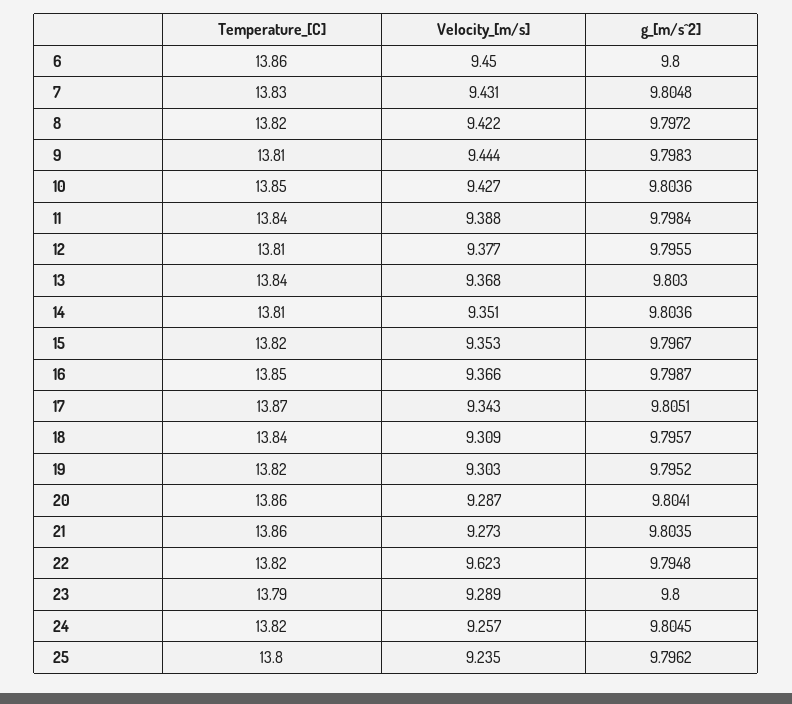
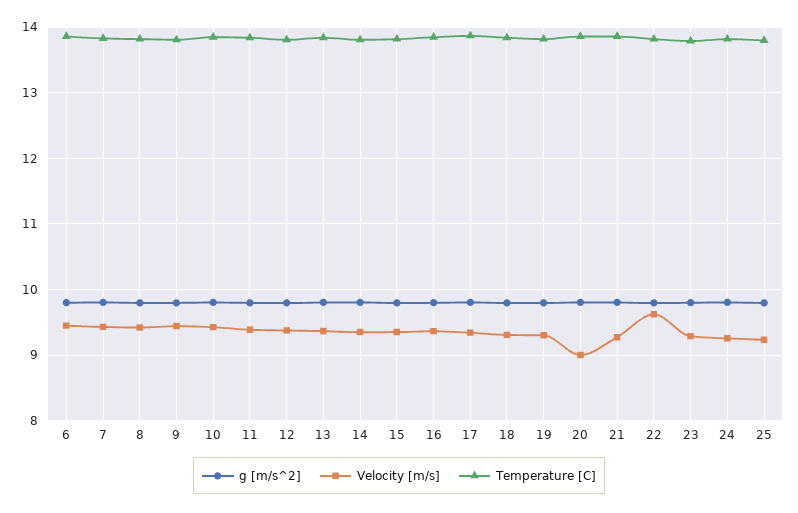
Velocity_[m/s], 20: 9.287 -> 9

